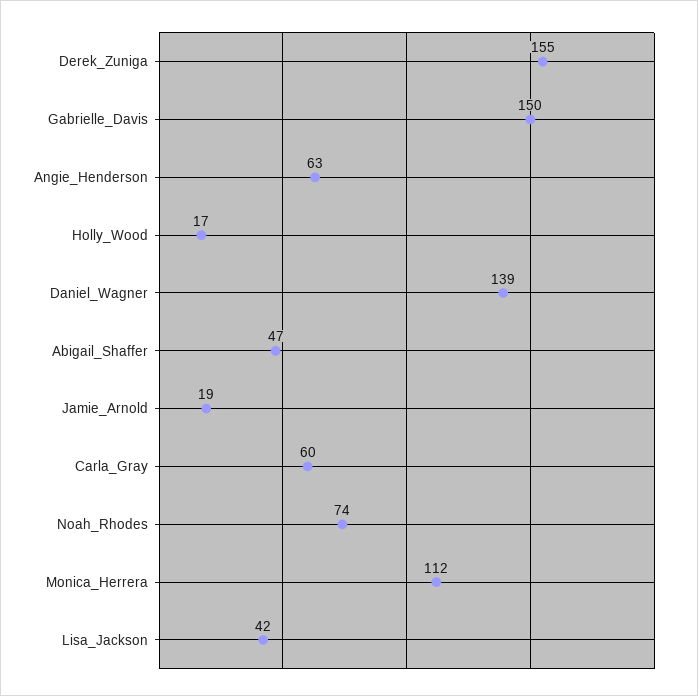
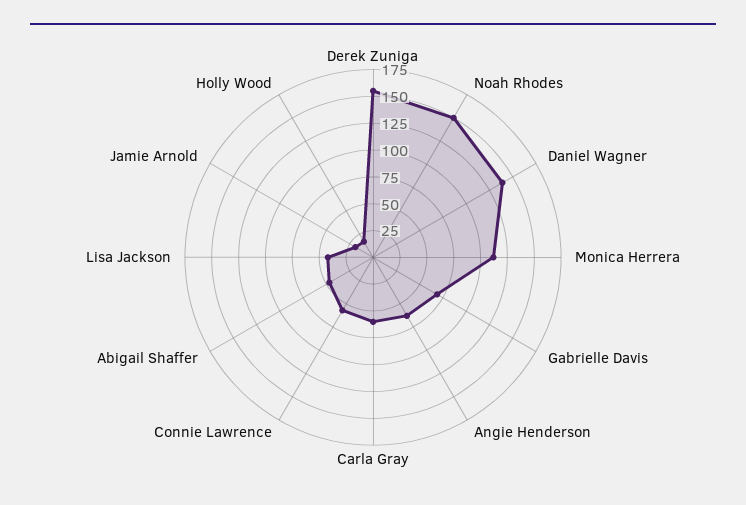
Gabrielle_Davis: 150 -> 75
Noah_Rhodes: 74 -> 150
Connie Lawrence: none -> 50

